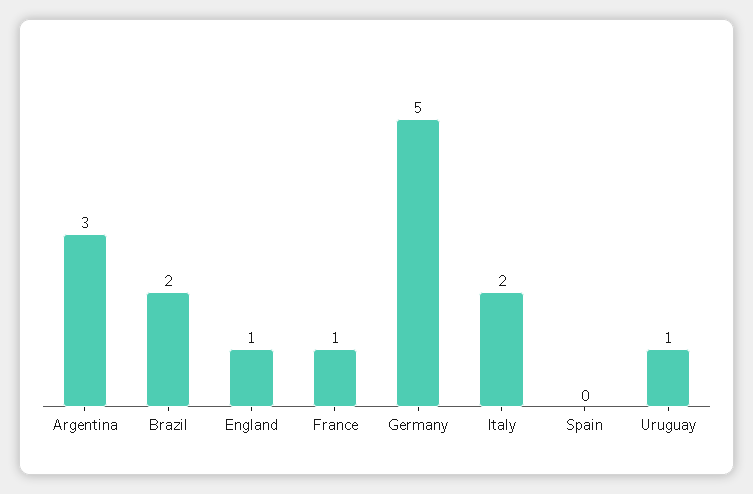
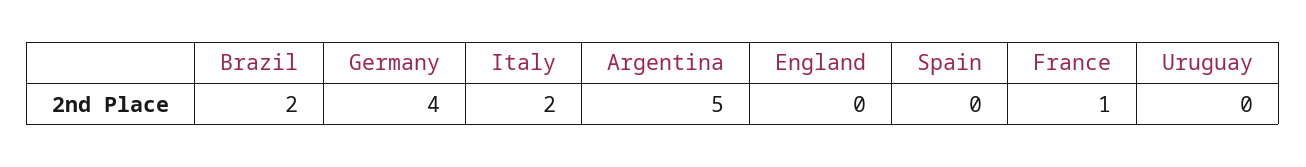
Argentina: 3 -> 5
England: 1 -> 0
Germany: 5 -> 4
Uruguay: 1 -> 0

